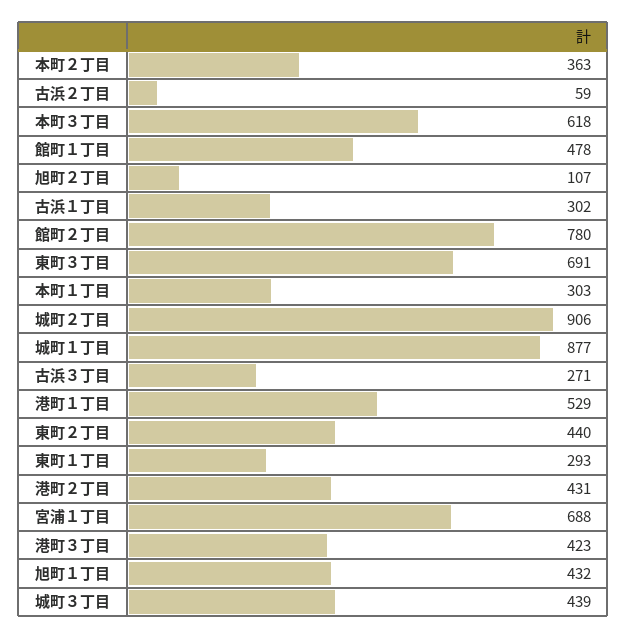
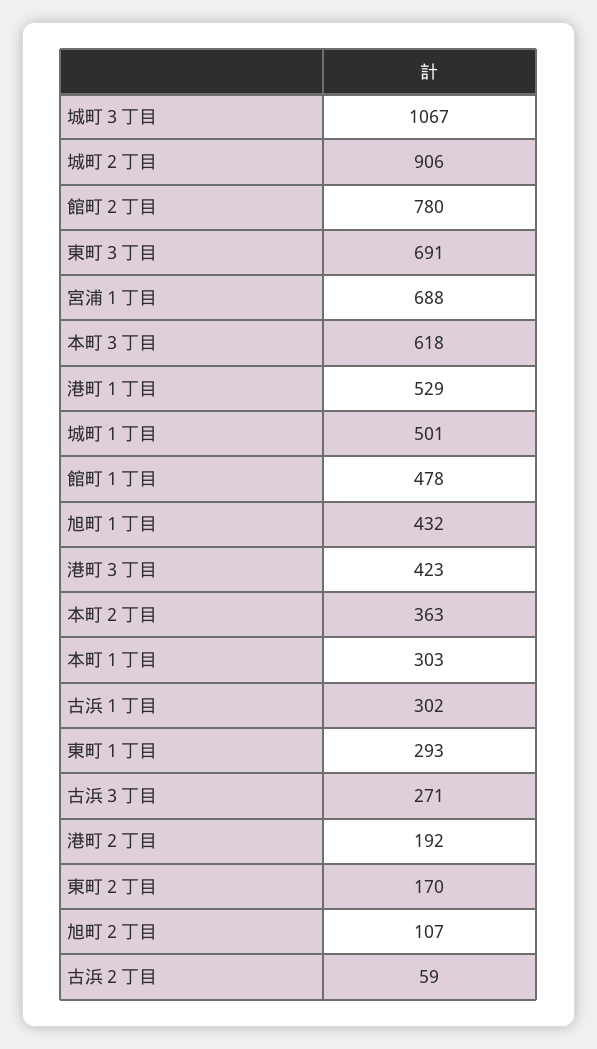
城町１丁目: 877 -> 501
東町２丁目: 440 -> 170
港町２丁目: 431 -> 192
城町３丁目: 439 -> 1067

